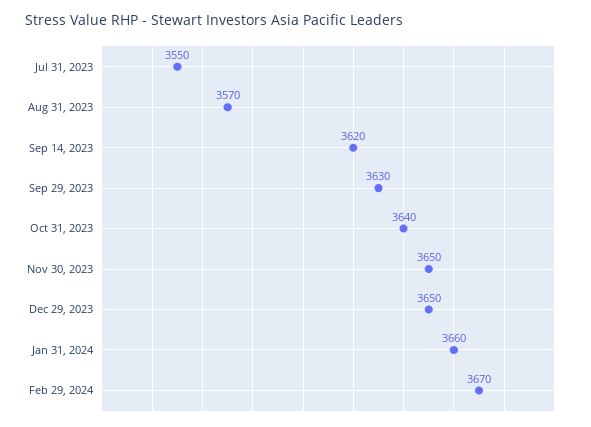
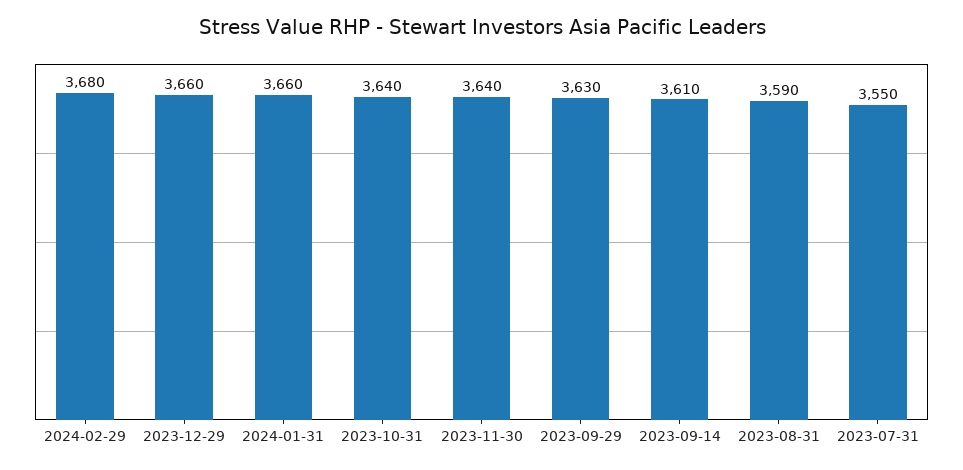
Aug 31, 2023: 3570 -> 3590
Sep 14, 2023: 3620 -> 3610
Nov 30, 2023: 3650 -> 3640
Dec 29, 2023: 3650 -> 3660
Feb 29, 2024: 3670 -> 3680

